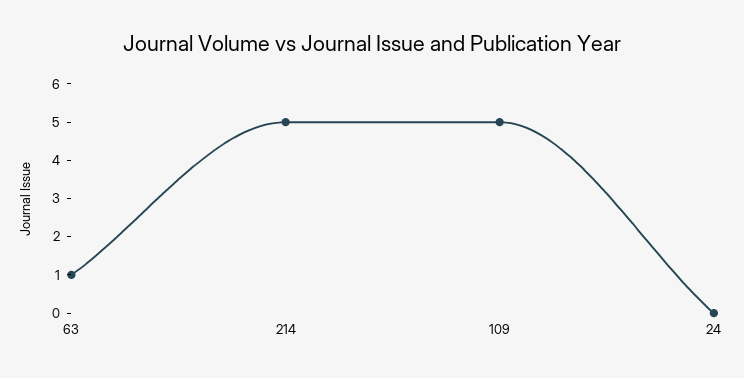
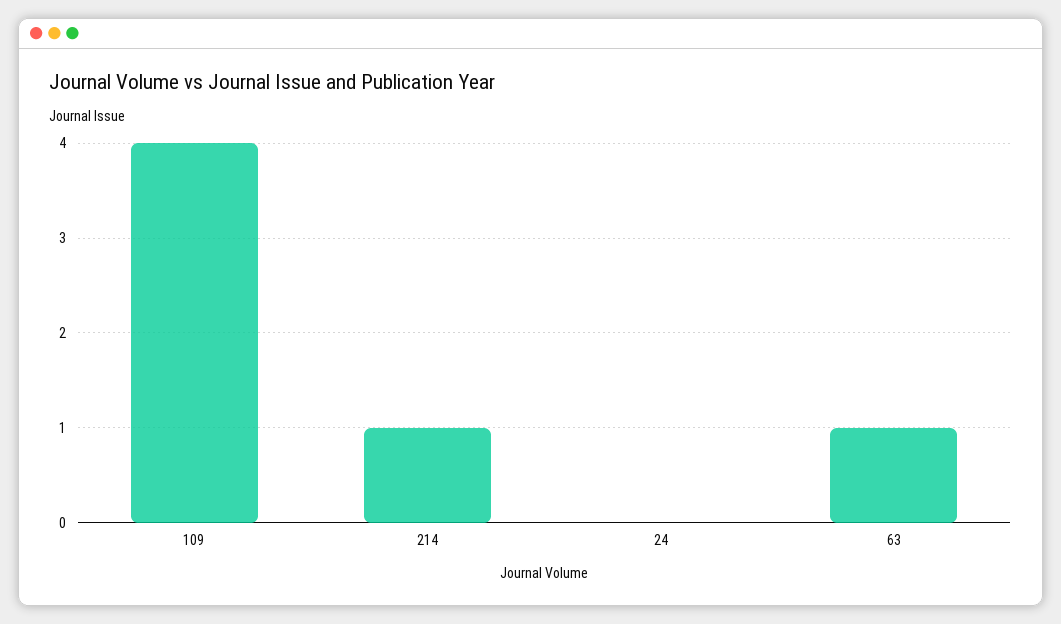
214: 5 -> 1
109: 5 -> 4

